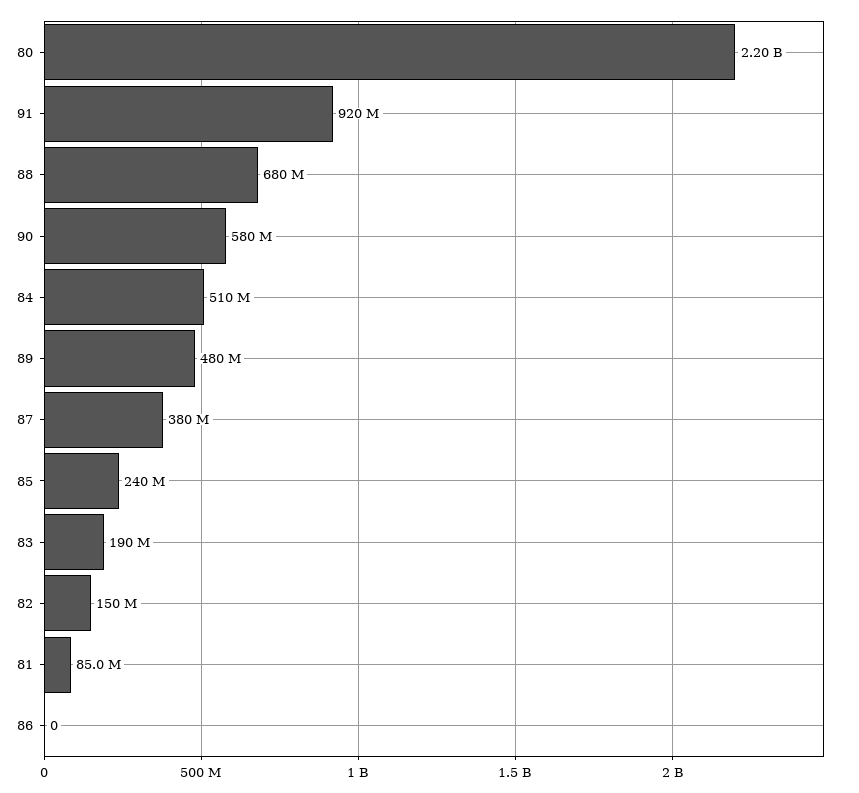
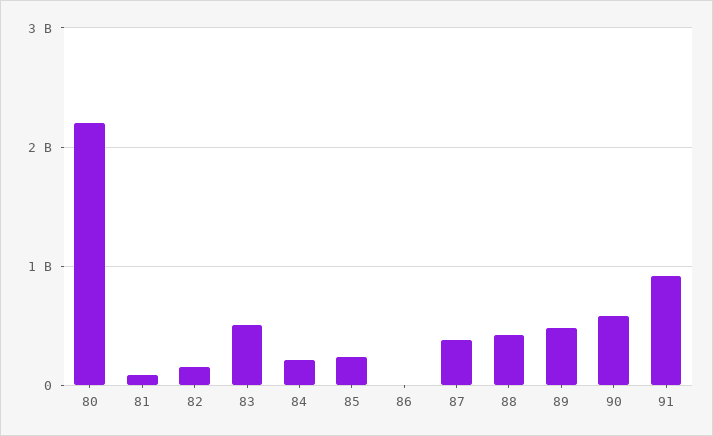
88: 680000000 -> 400000000
84: 510000000 -> 200000000
83: 190000000 -> 500000000

